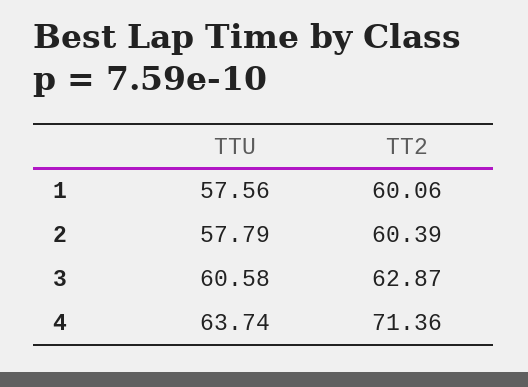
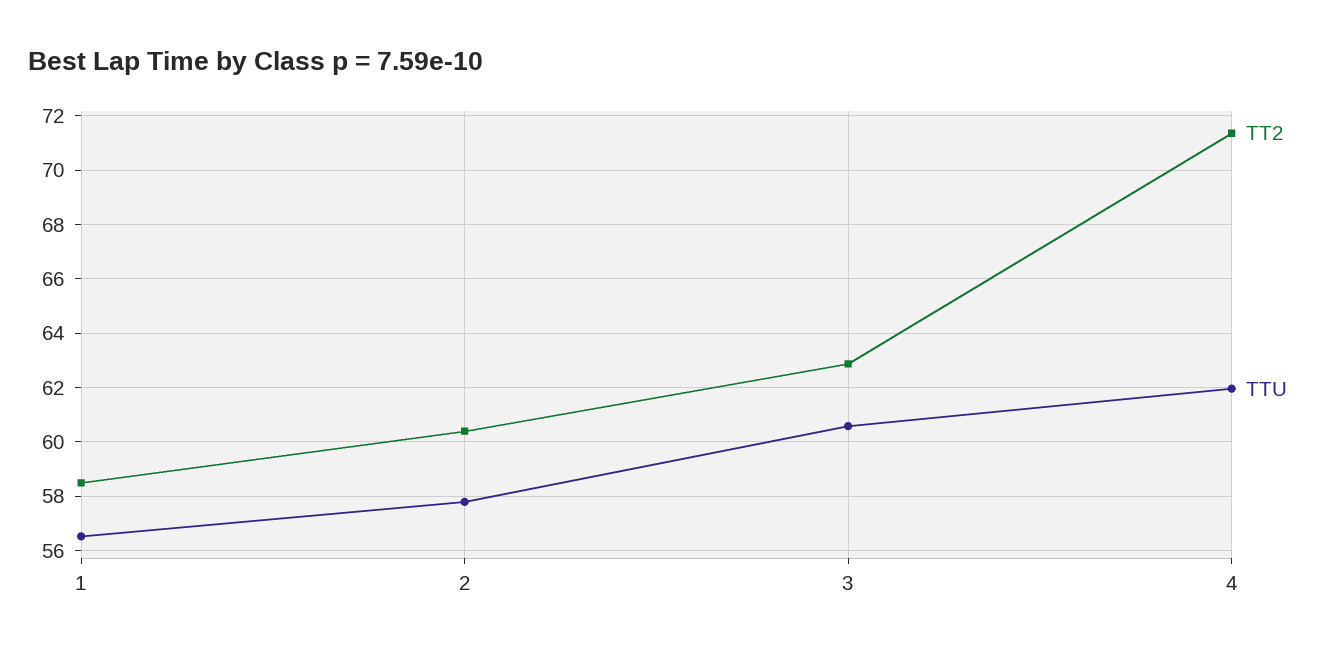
TTU, 1: 57.56 -> 56.5
TT2, 1: 60.06 -> 58.5
TTU, 4: 63.74 -> 62

